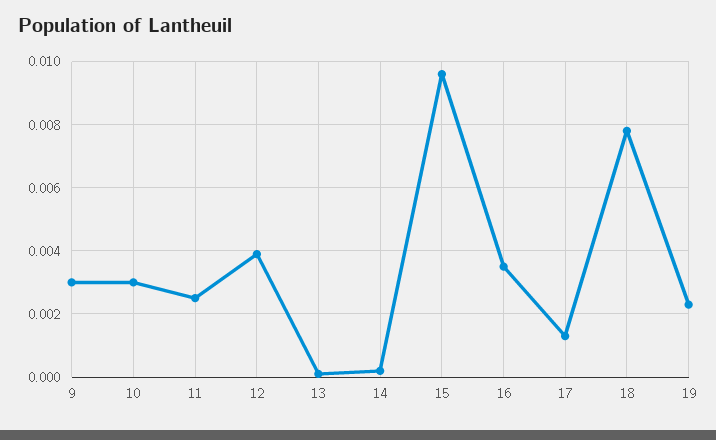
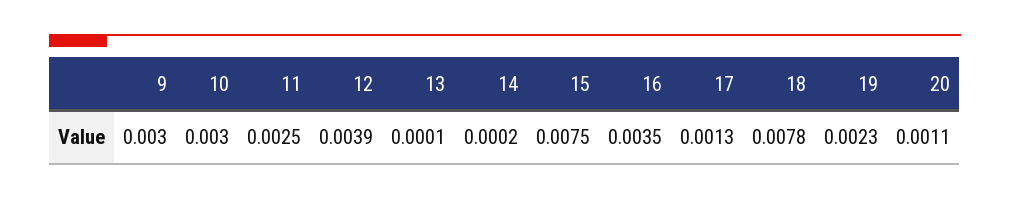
15: 0.0095 -> 0.0075
20: none -> 0.0011

